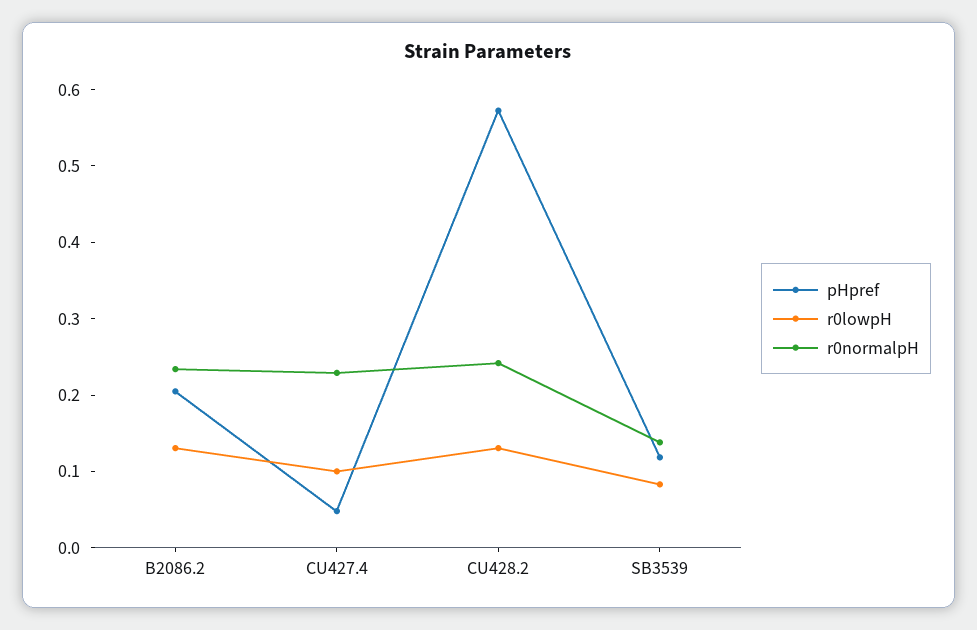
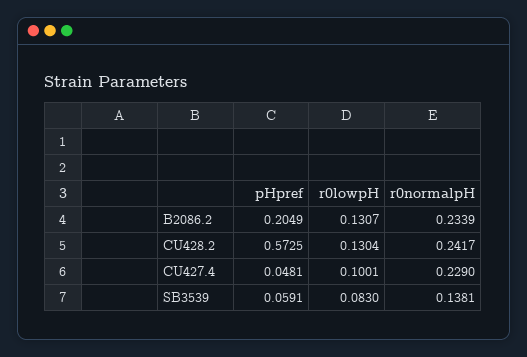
pHpref, SB3539: 0.12 -> 0.0591

